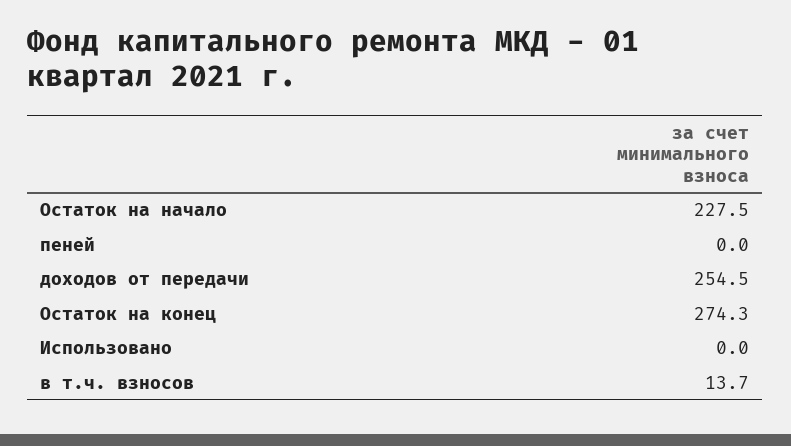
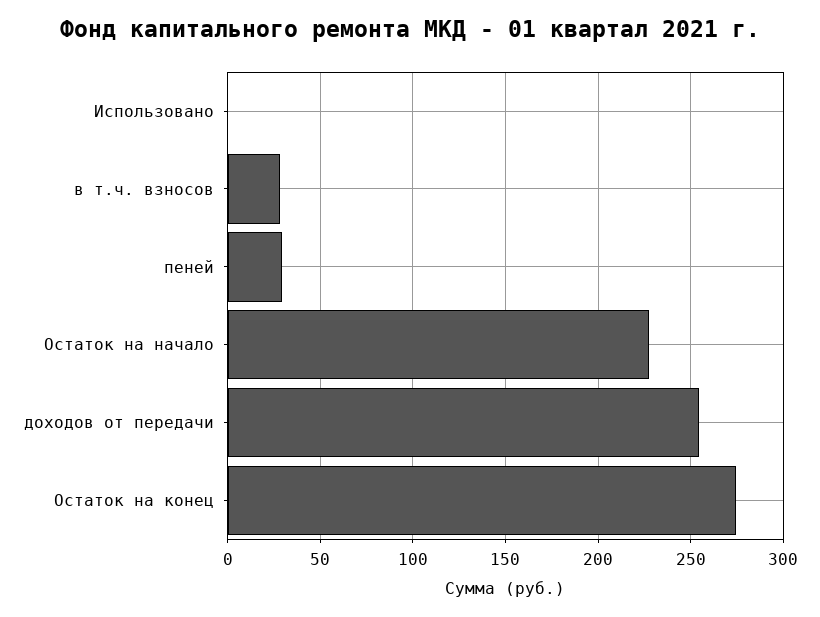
пеней: 0 -> 30
в т.ч. взносов: 13.7 -> 30

